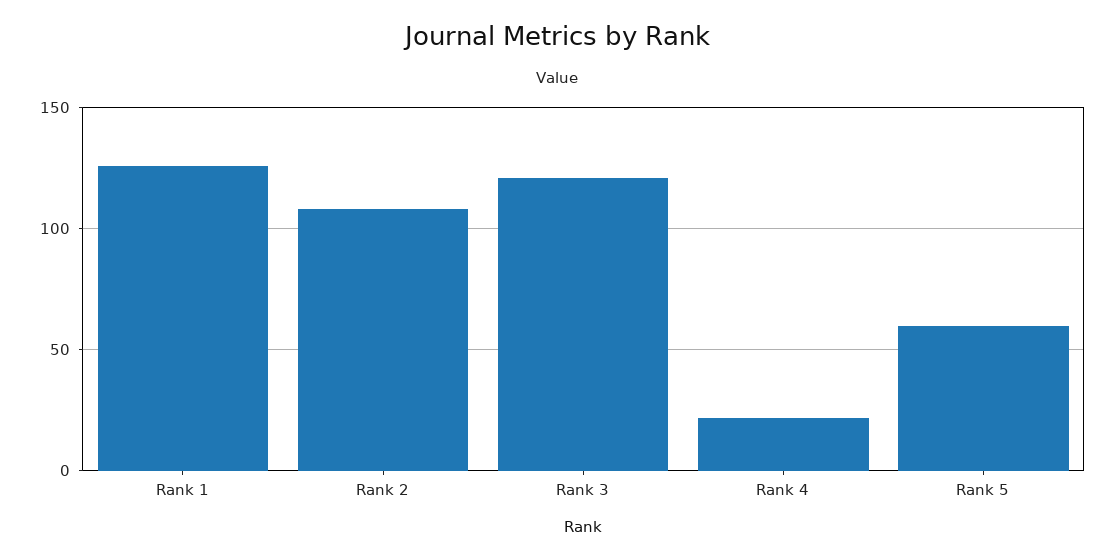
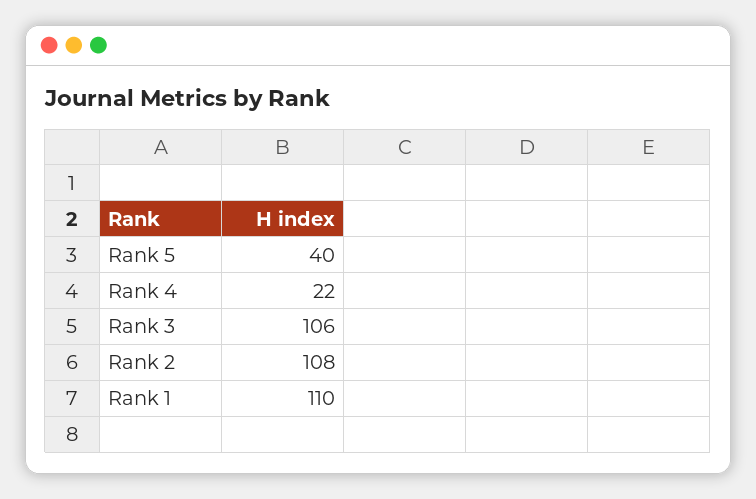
Rank 1: 125 -> 110
Rank 3: 120 -> 106
Rank 5: 60 -> 40

